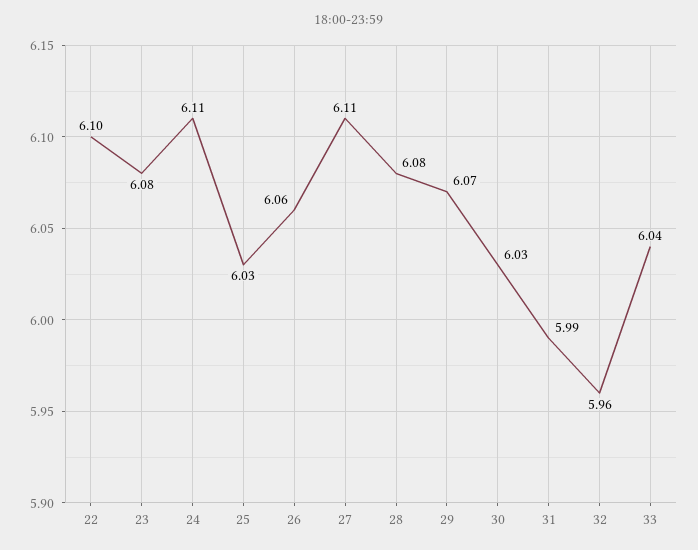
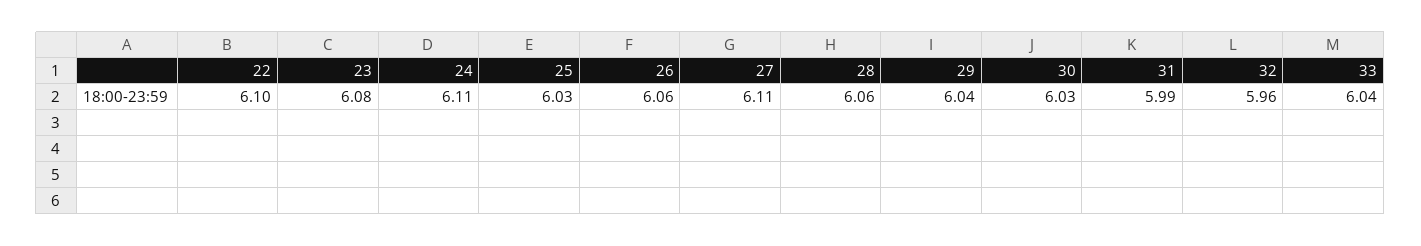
28: 6.08 -> 6.06
29: 6.07 -> 6.04

